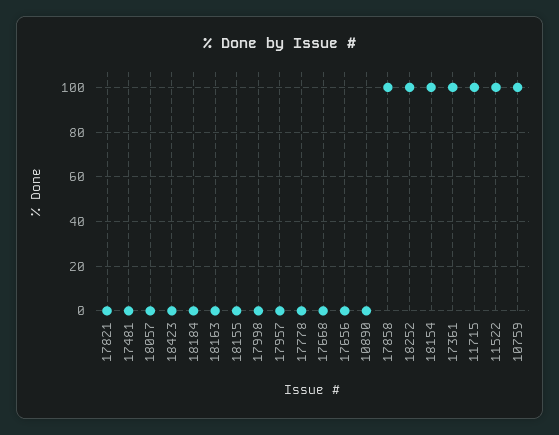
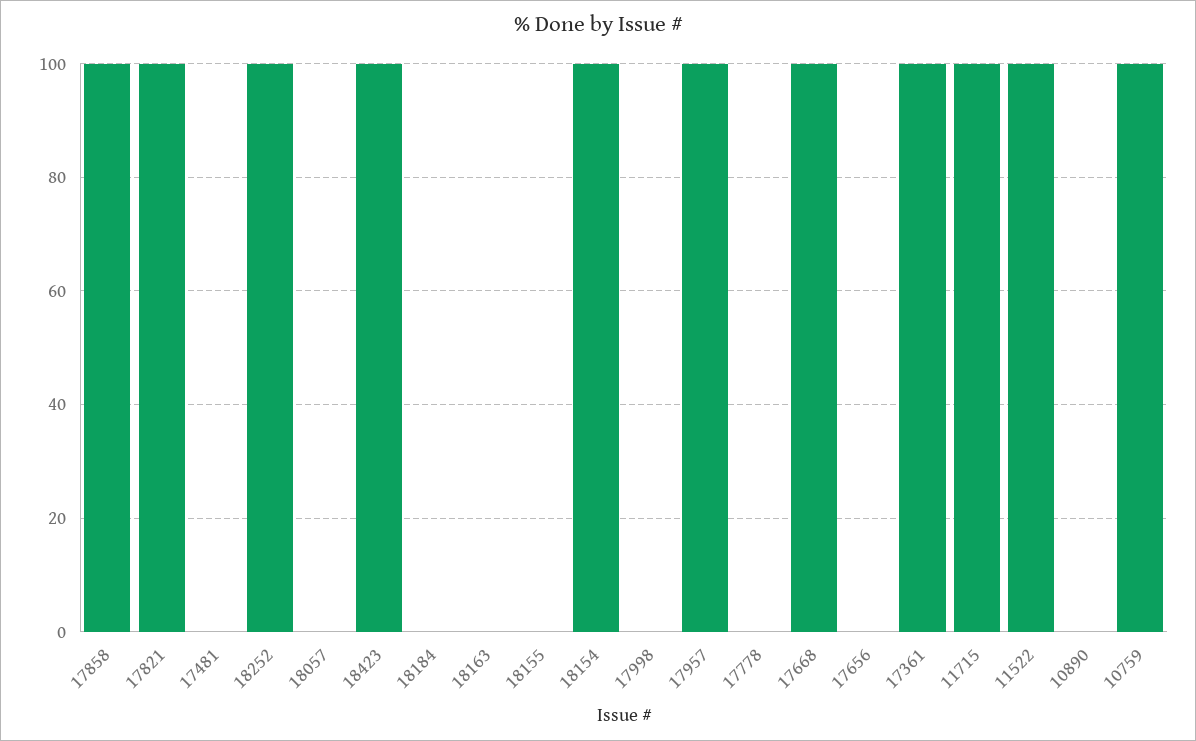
17821: 0 -> 100
18423: 0 -> 100
17957: 0 -> 100
17668: 0 -> 100

